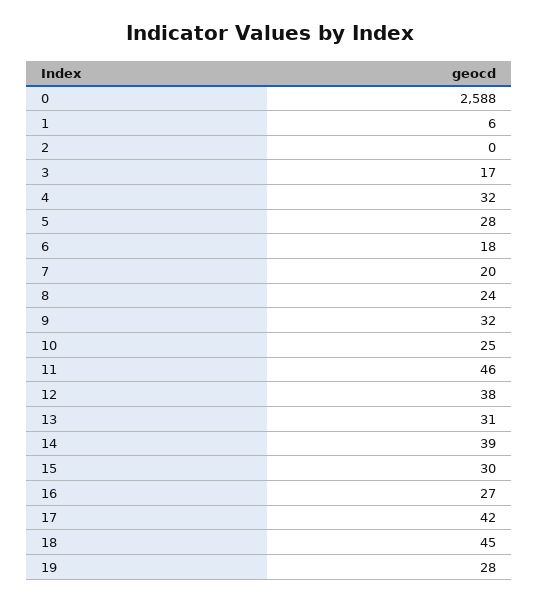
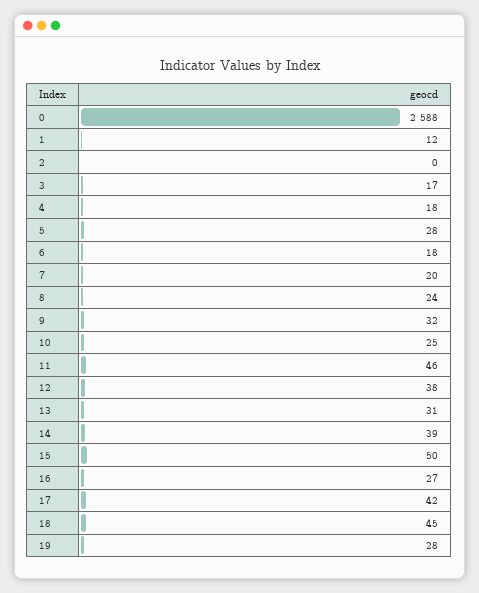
1: 6 -> 12
4: 32 -> 18
15: 30 -> 50

